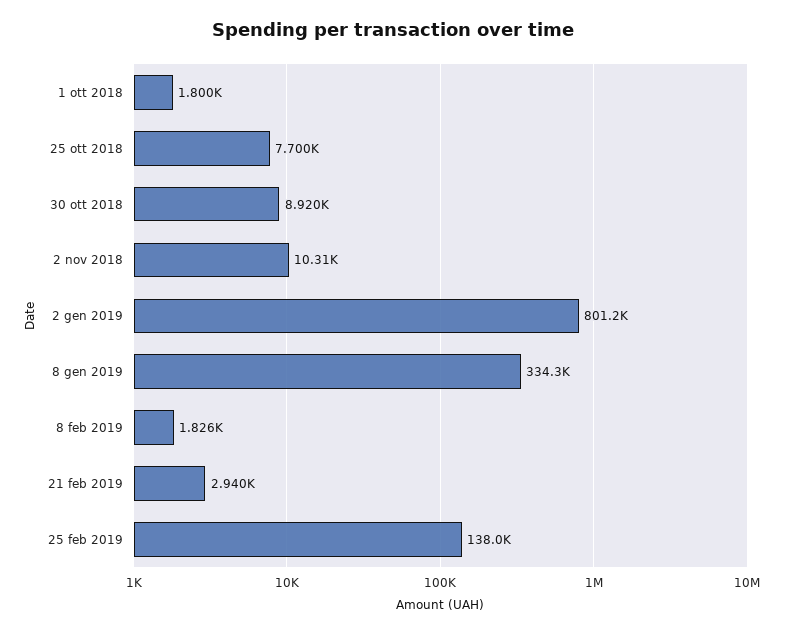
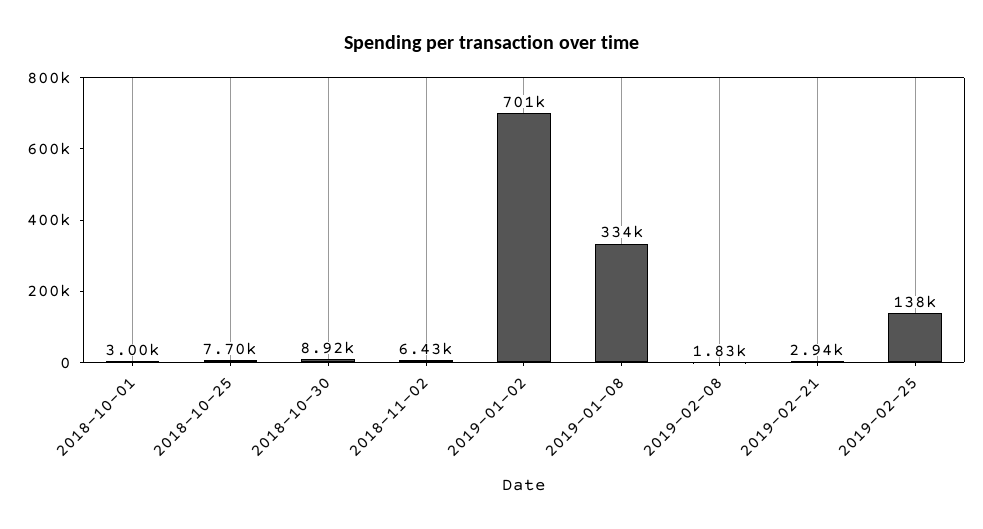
1 ott 2018: 1800 -> 3000
2 nov 2018: 10310 -> 6430
2 gen 2019: 801200 -> 701000

